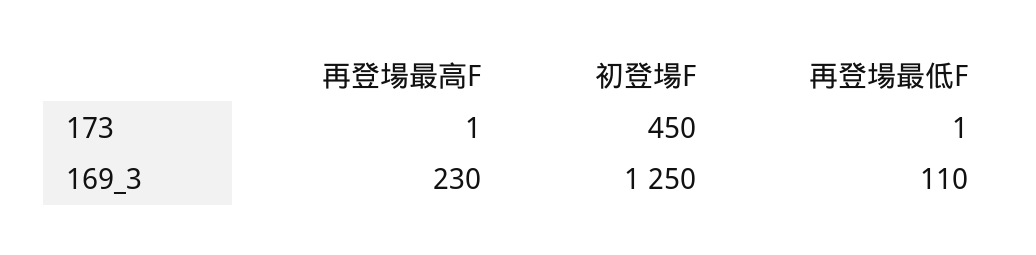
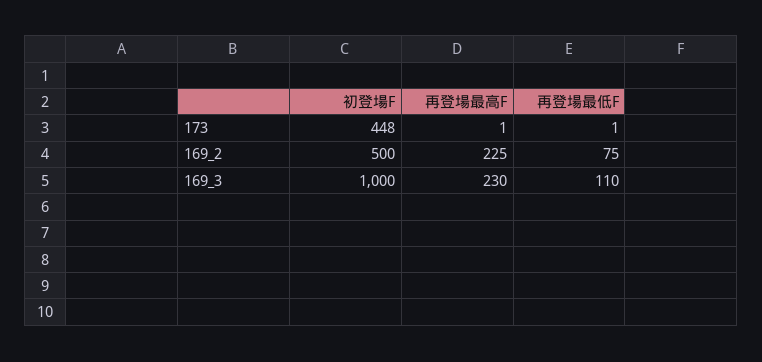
初登場F, 173: 450 -> 448
初登場F, 169_3: 1250 -> 1000
初登場F, 169_2: none -> 500
再登場最高F, 169_2: none -> 225
再登場最低F, 169_2: none -> 75

